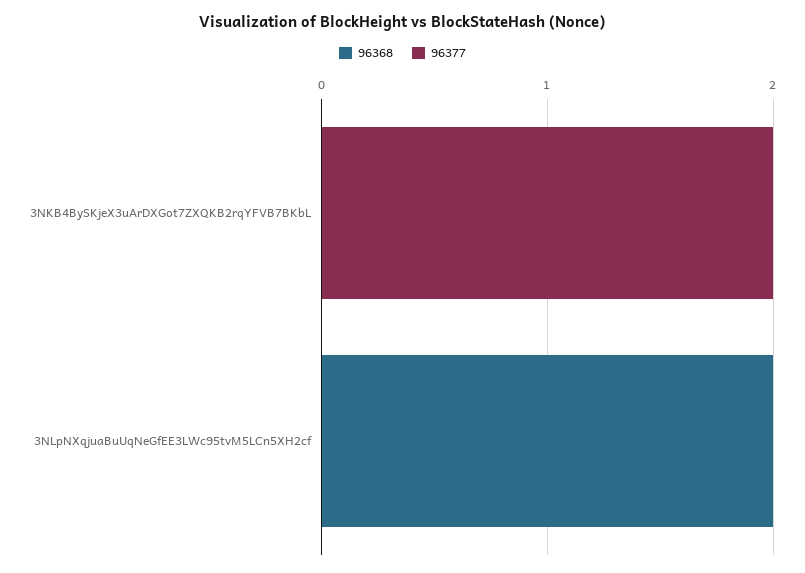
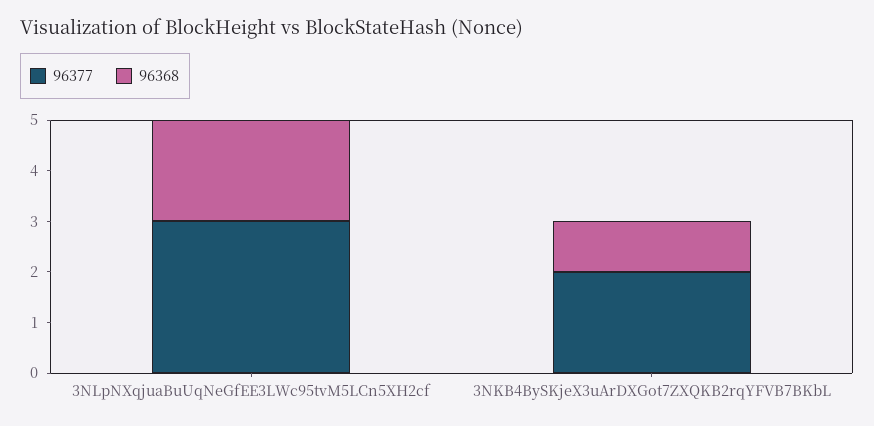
96368, 3NKB4BySKjeX3uArDXGot7ZXQKB2rqYFVB7BKbL: 0 -> 1
96377, 3NLpNXqjuaBuUqNeGfEE3LWc95tvM5LCn5XH2cf: 0 -> 3

